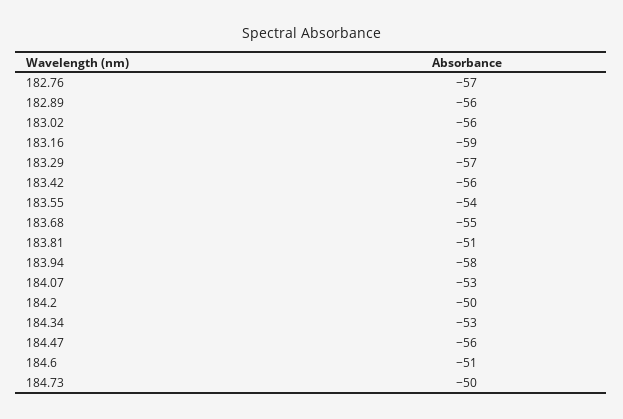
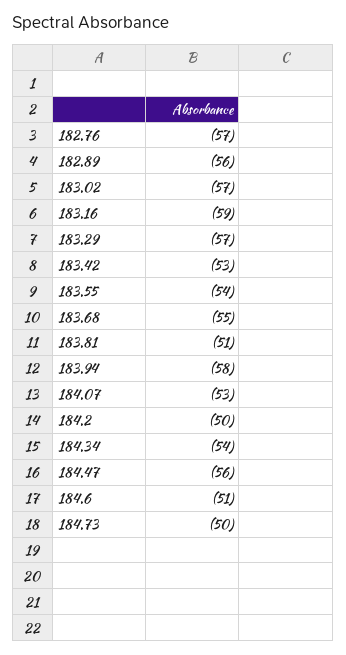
183.02: -56 -> -57
183.42: -56 -> -53
184.34: -53 -> -54

